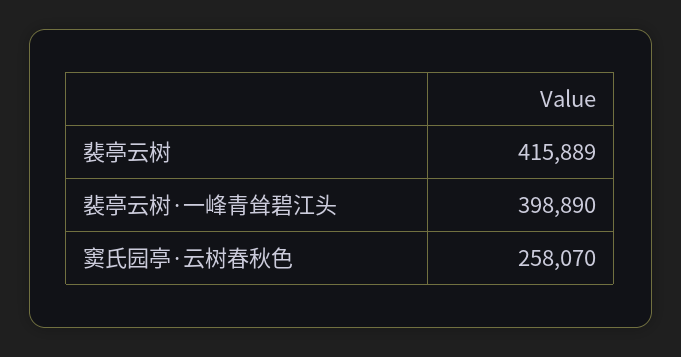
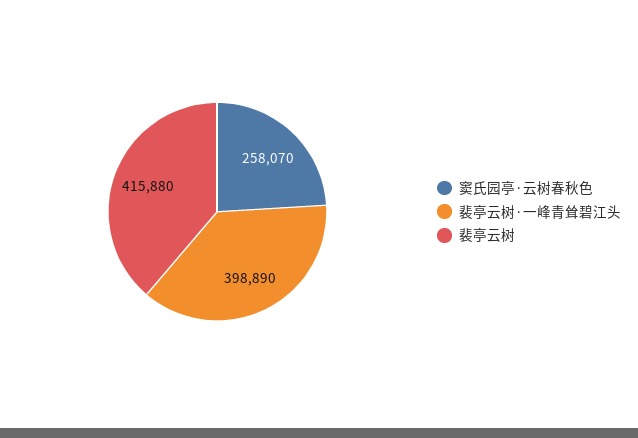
裴亭云树: 415889 -> 415880

